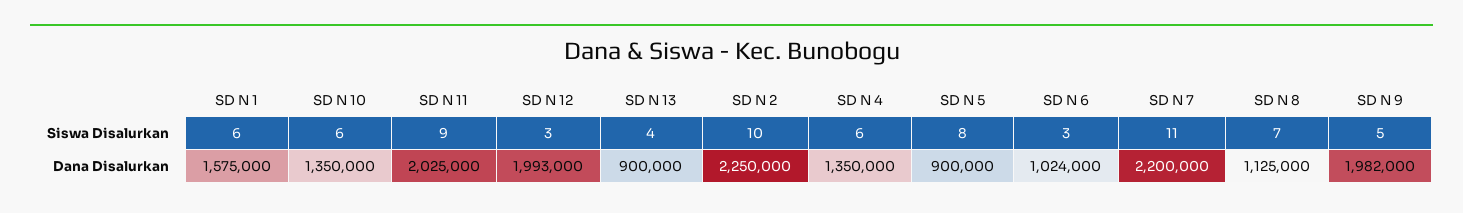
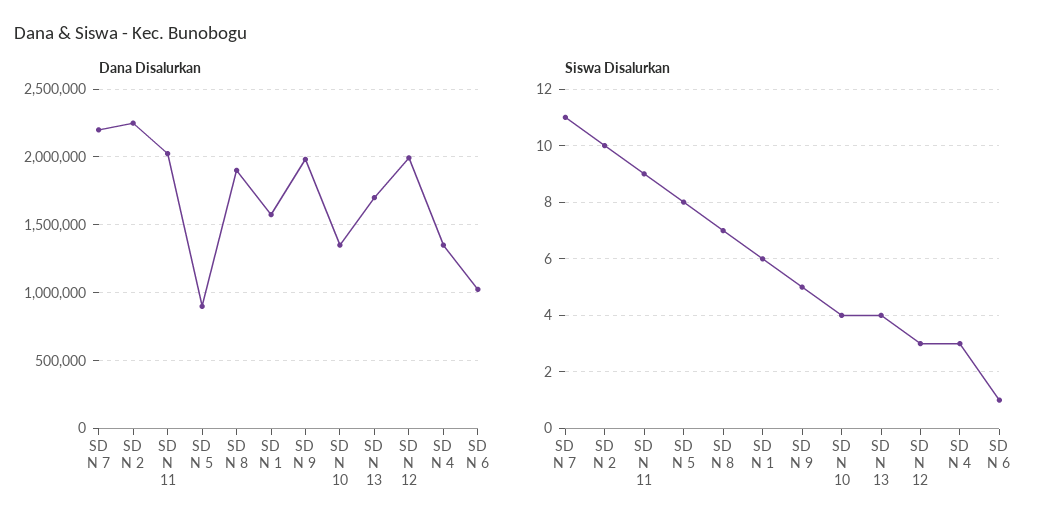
Siswa Disalurkan, SD N 10: 6 -> 4
Siswa Disalurkan, SD N 4: 6 -> 3
Siswa Disalurkan, SD N 6: 3 -> 1
Dana Disalurkan, SD N 13: 900000 -> 1700000
Dana Disalurkan, SD N 8: 1125000 -> 1900000

